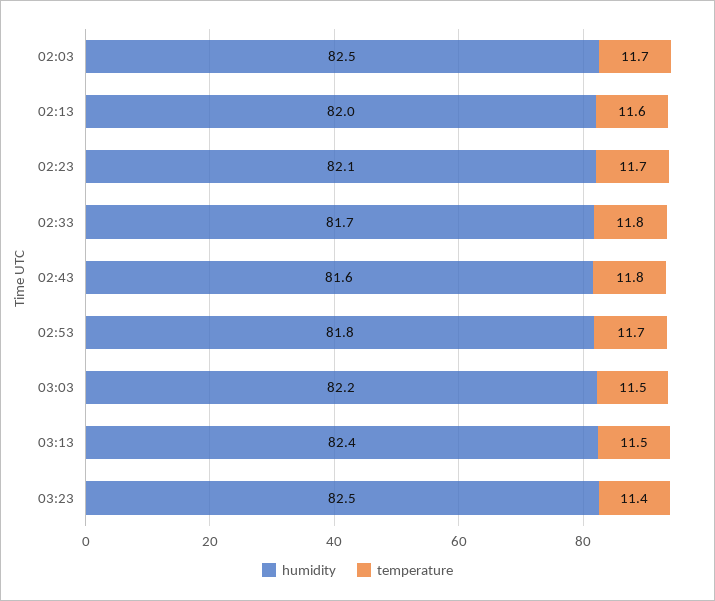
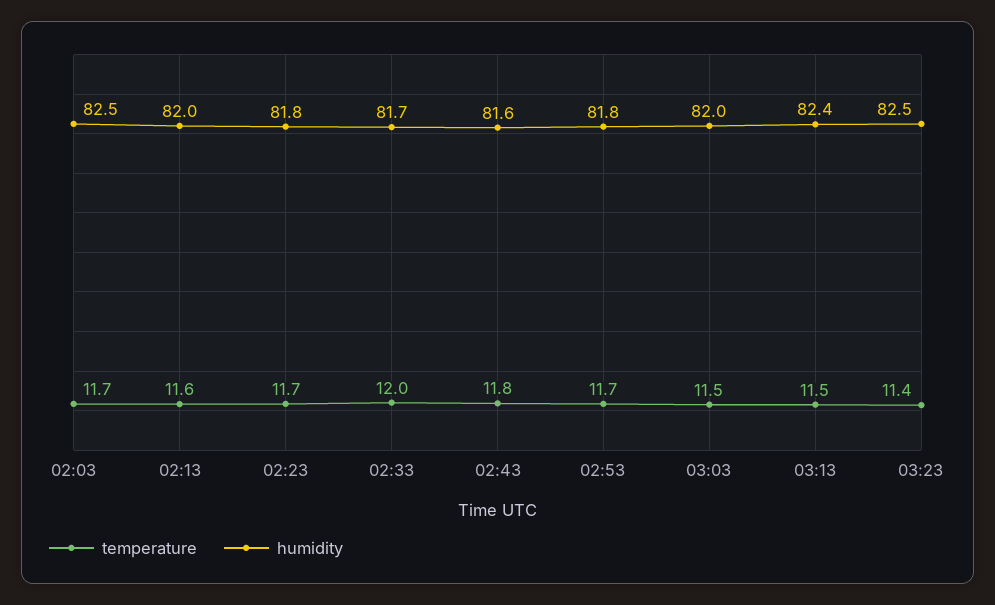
humidity, 02:23: 82.1 -> 81.8
temperature, 02:33: 11.8 -> 12
humidity, 03:03: 82.2 -> 82

